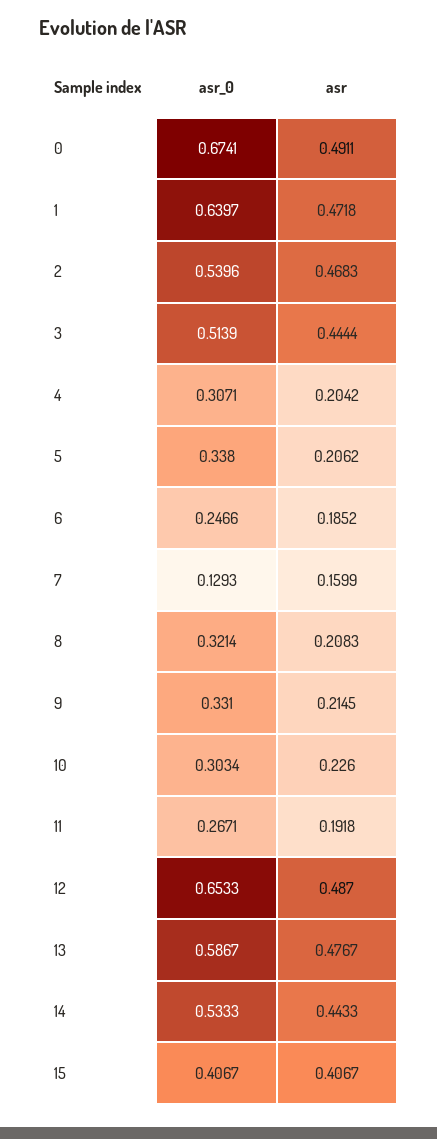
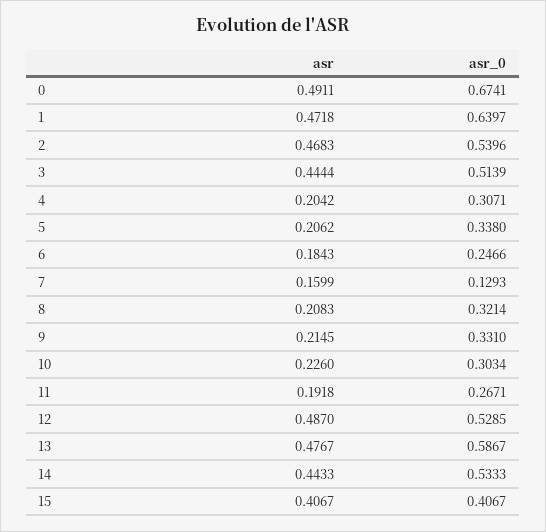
asr, 6: 0.1852 -> 0.1843
asr_0, 12: 0.6533 -> 0.5285

